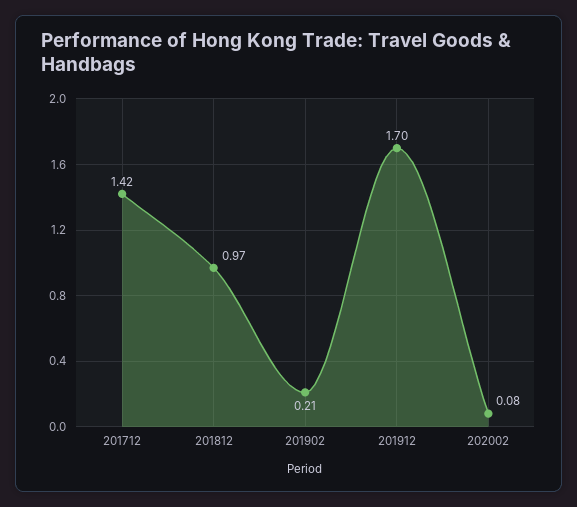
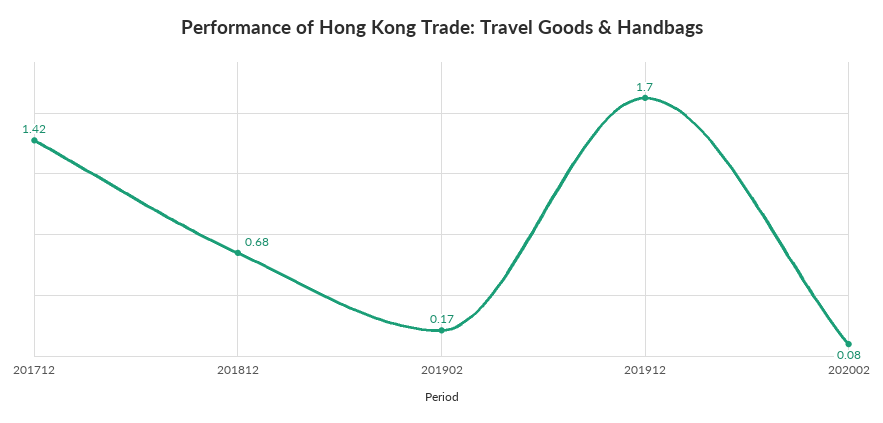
201812: 0.97 -> 0.68
201902: 0.21 -> 0.17

